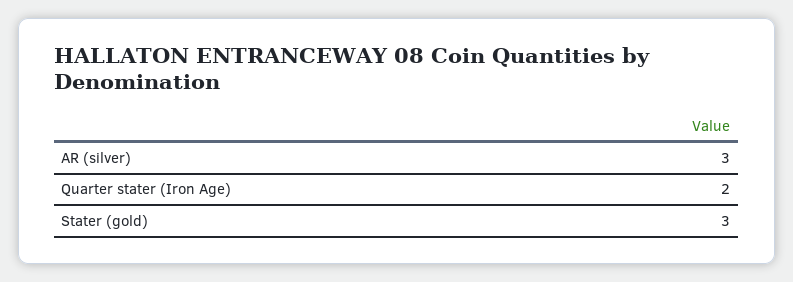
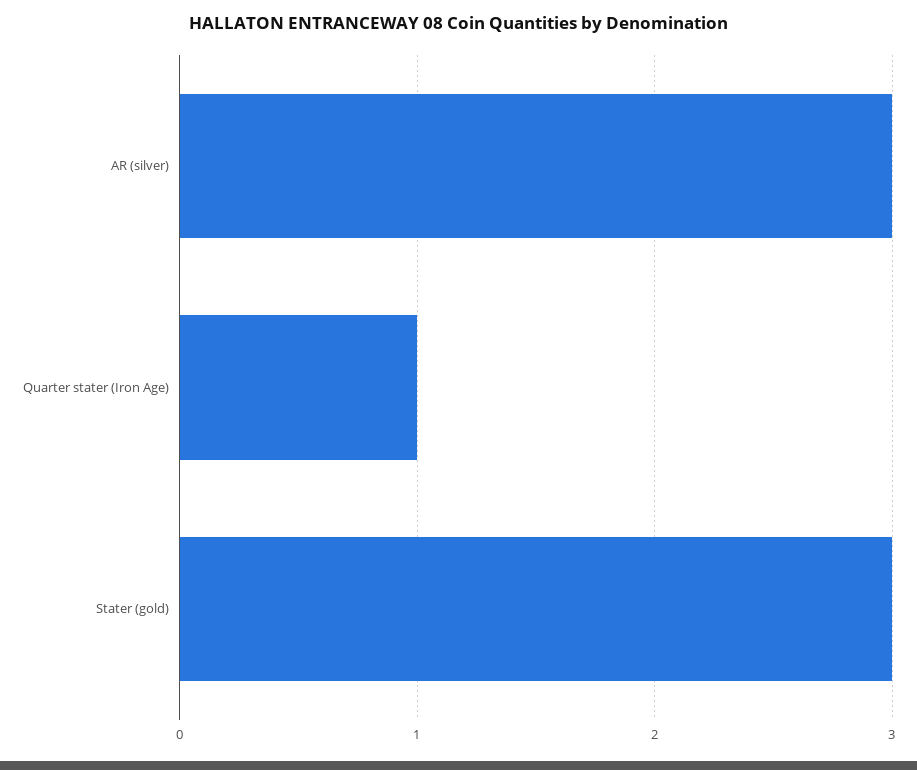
Quarter stater (Iron Age): 2 -> 1

